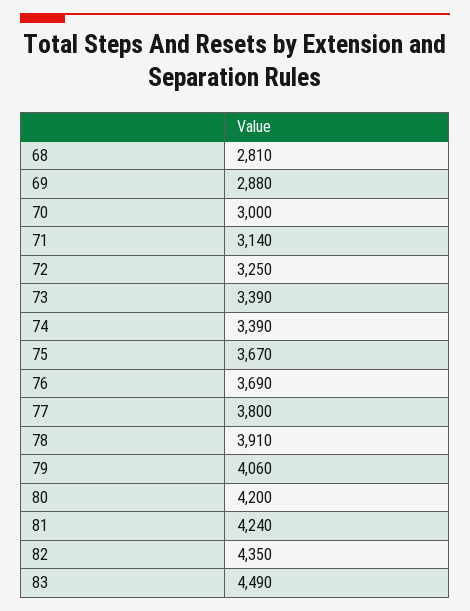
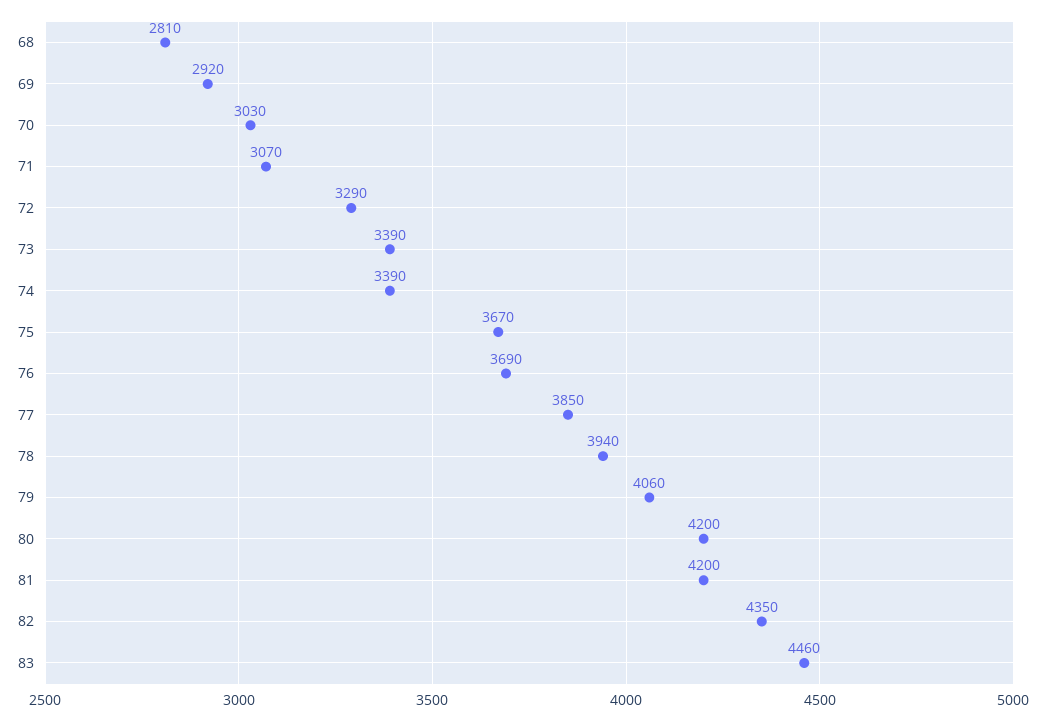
69: 2880 -> 2920
70: 3000 -> 3030
71: 3140 -> 3070
72: 3250 -> 3290
77: 3800 -> 3850
78: 3910 -> 3940
81: 4240 -> 4200
83: 4490 -> 4460

